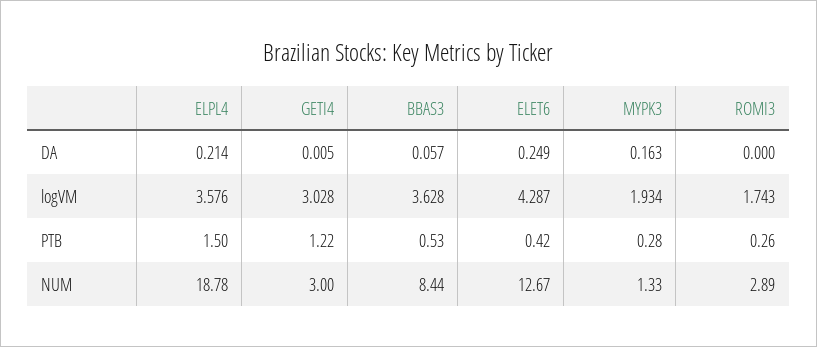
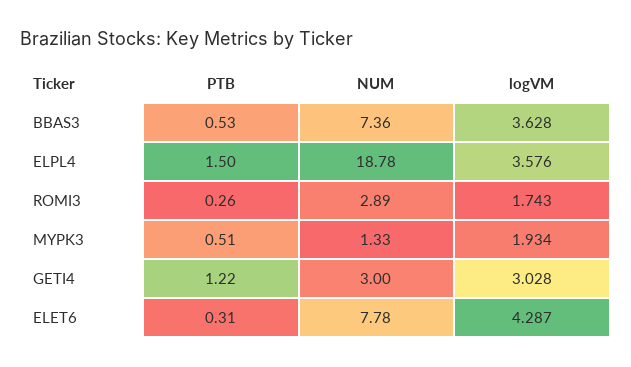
ELPL4, DA: 0.214 -> none
GETI4, DA: 0.005 -> none
BBAS3, DA: 0.057 -> none
ELET6, DA: 0.249 -> none
MYPK3, DA: 0.163 -> none
ROMI3, DA: 0 -> none
ELET6, PTB: 0.42 -> 0.31
MYPK3, PTB: 0.28 -> 0.51
BBAS3, NUM: 8.44 -> 7.36
ELET6, NUM: 12.67 -> 7.78

